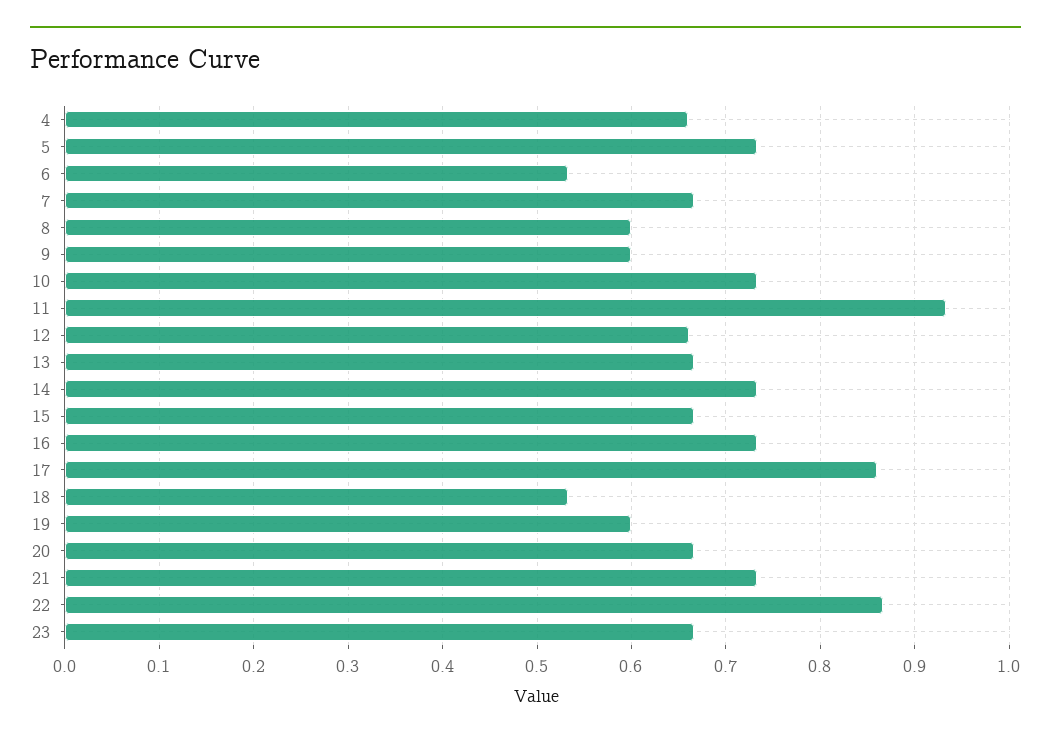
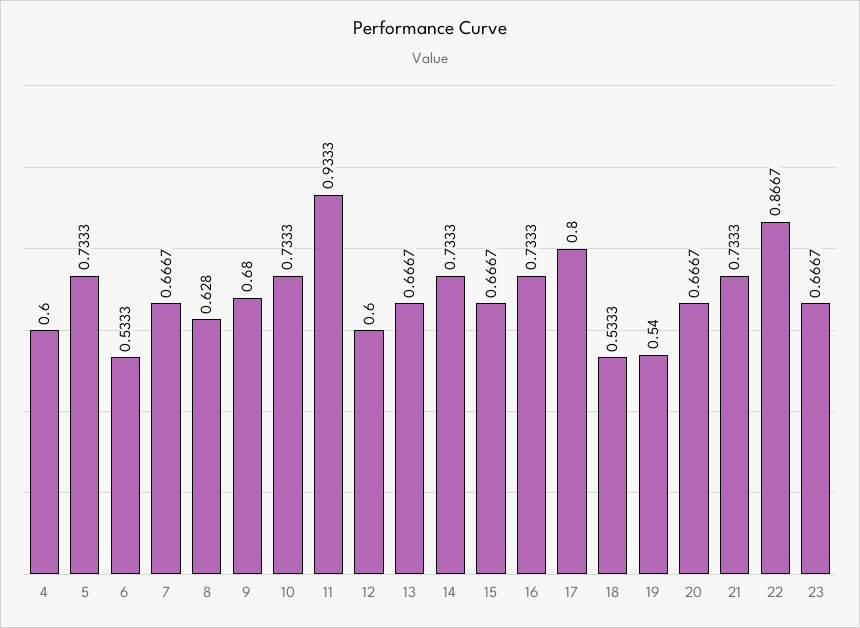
4: 0.66 -> 0.6
8: 0.6 -> 0.628
9: 0.6 -> 0.68
12: 0.66 -> 0.6
17: 0.86 -> 0.8
19: 0.6 -> 0.54

